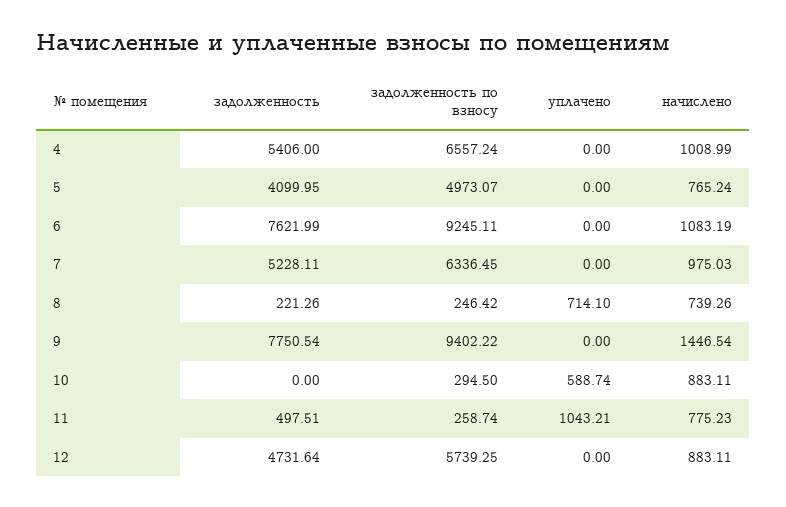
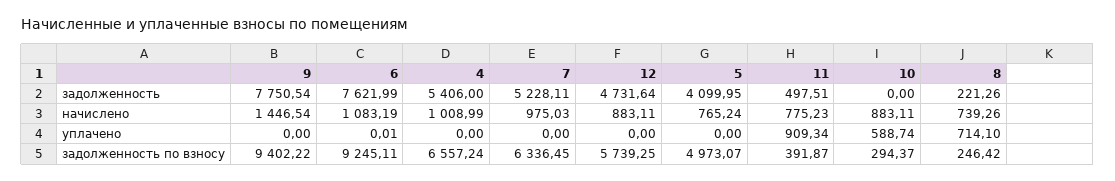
уплачено, 6: 0 -> 0.01
задолженность по взносу, 10: 294.5 -> 294.37
задолженность по взносу, 11: 258.74 -> 391.87
уплачено, 11: 1043.21 -> 909.34

